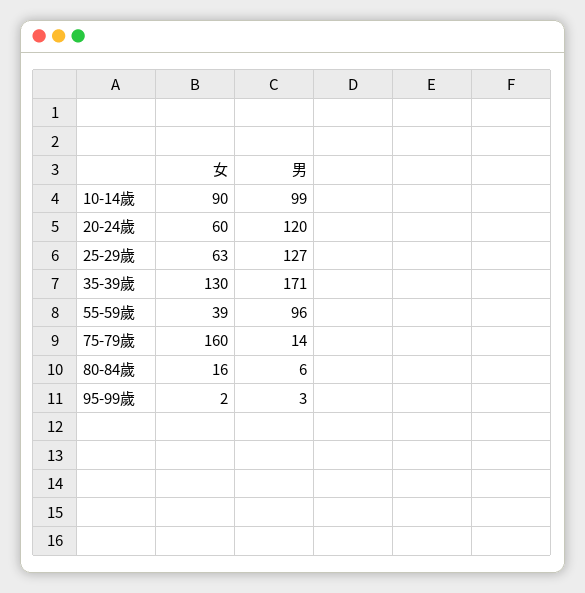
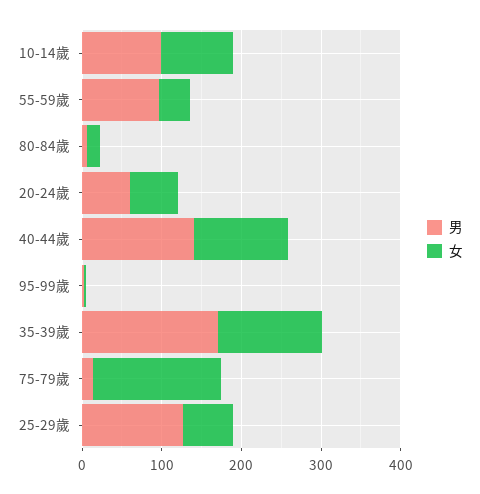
男, 20-24歲: 120 -> 60
男, 40-44歲: none -> 140
女, 40-44歲: none -> 120

